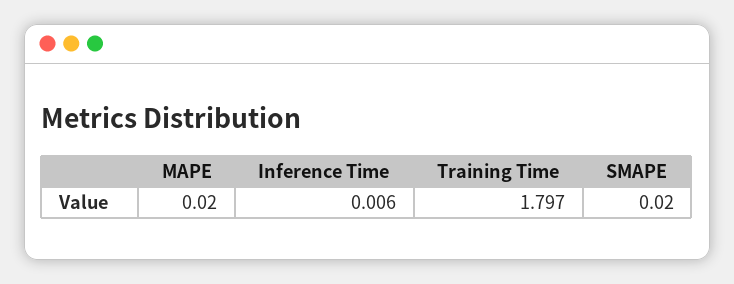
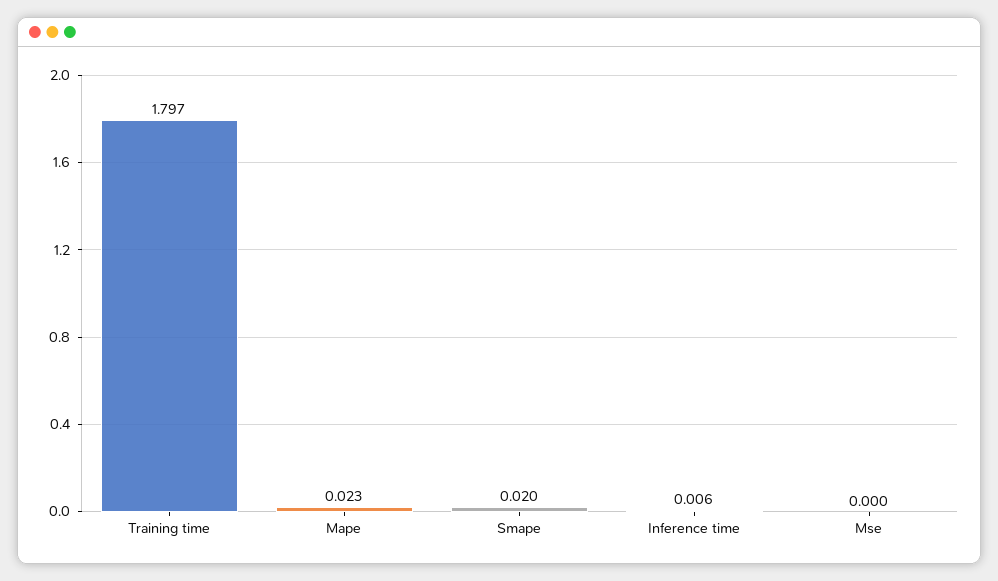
MAPE: 0.02 -> 0.023
Mse: none -> 0

